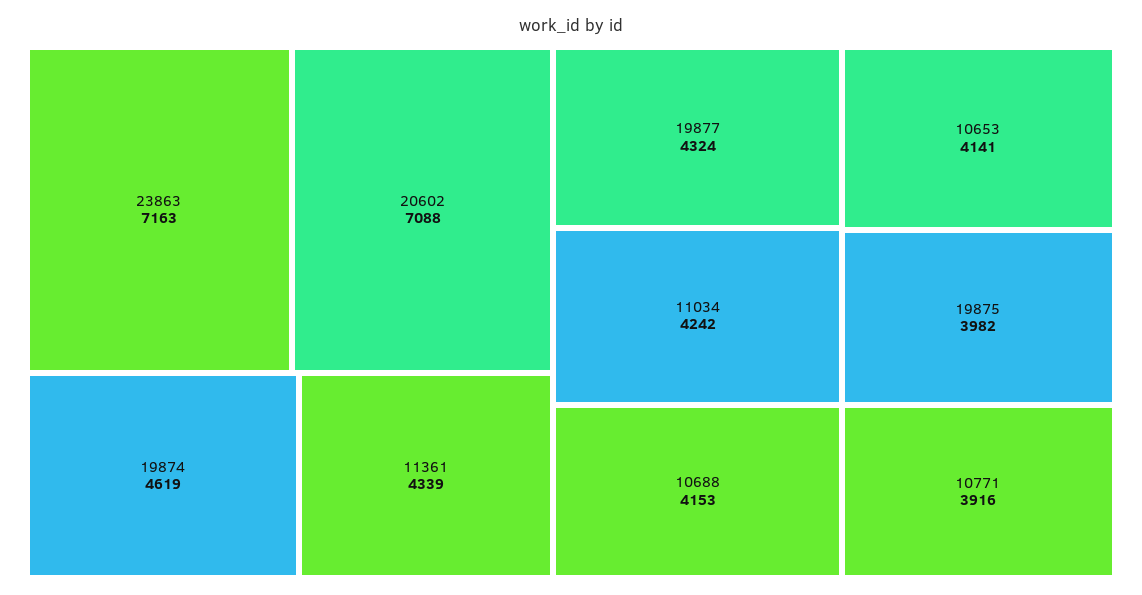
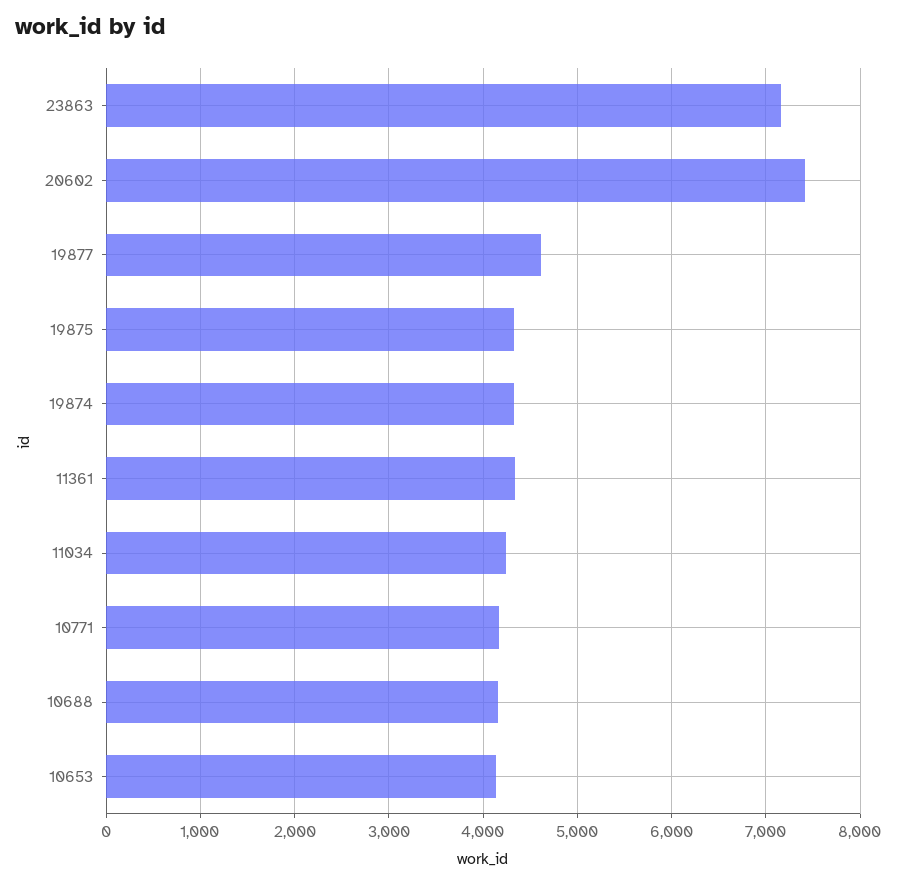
20602: 7088 -> 7400
19874: 4619 -> 4300
19877: 4324 -> 4600
19875: 3982 -> 4300
10771: 3916 -> 4200

